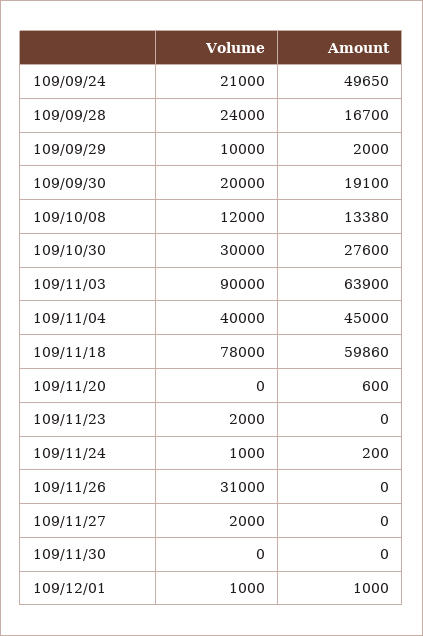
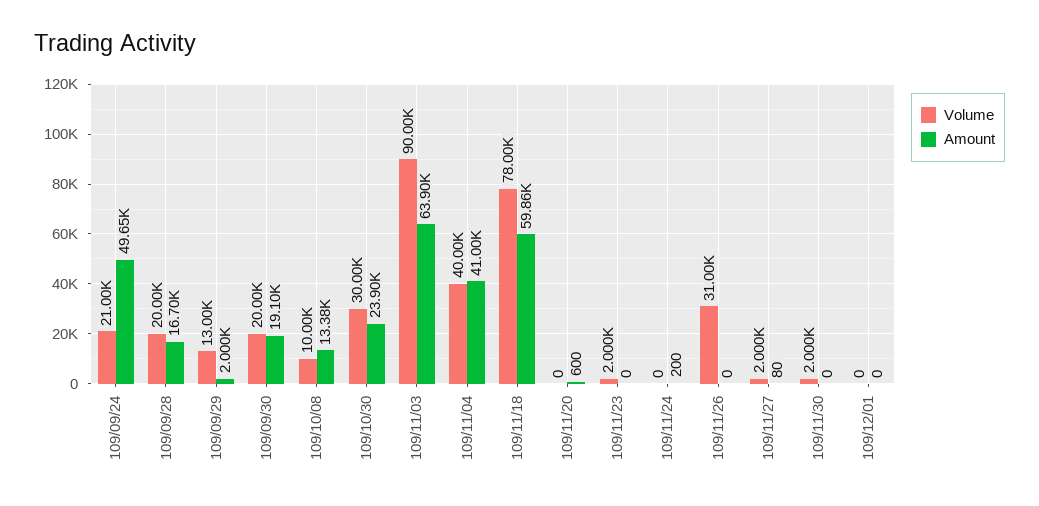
Volume, 109/09/28: 24000 -> 20000
Volume, 109/09/29: 10000 -> 13000
Volume, 109/10/08: 12000 -> 10000
Amount, 109/10/30: 27600 -> 23900
Amount, 109/11/04: 45000 -> 41000
Volume, 109/11/24: 1000 -> 0
Amount, 109/11/27: 0 -> 80
Volume, 109/11/30: 0 -> 2000
Volume, 109/12/01: 1000 -> 0
Amount, 109/12/01: 1000 -> 0

